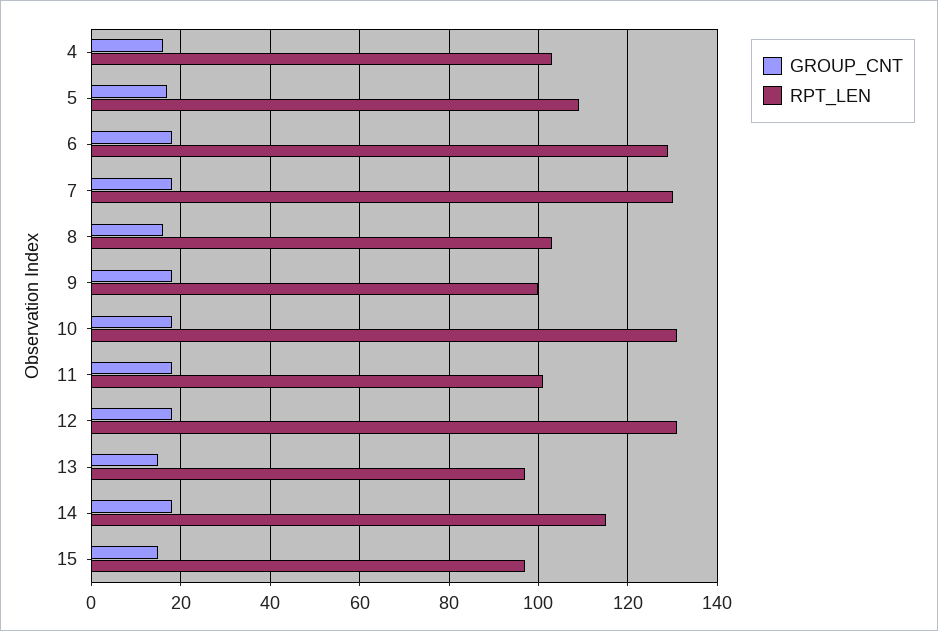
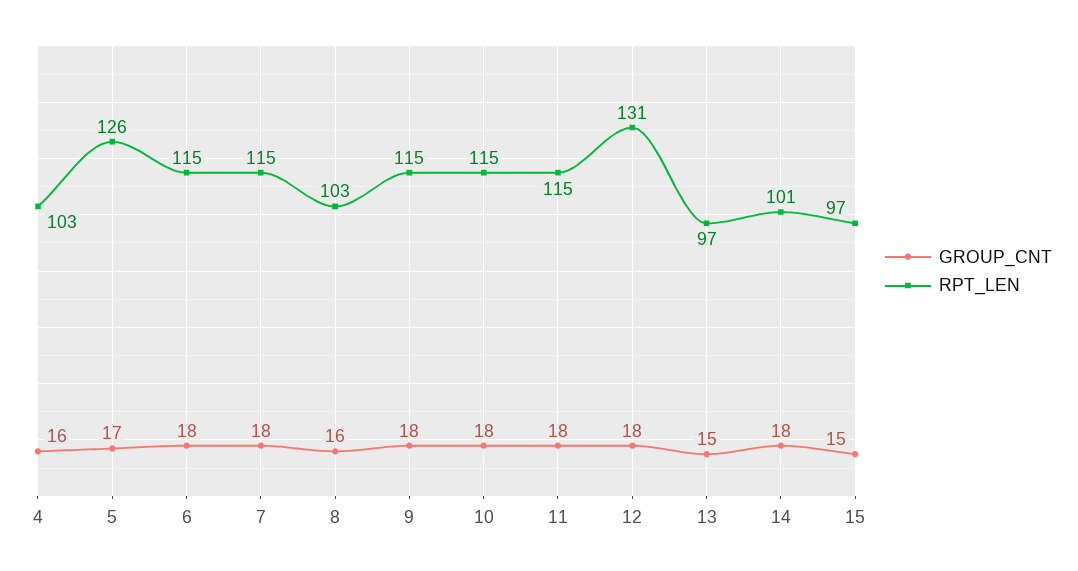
RPT_LEN, 5: 110 -> 126
RPT_LEN, 6: 130 -> 115
RPT_LEN, 7: 130 -> 115
RPT_LEN, 9: 100 -> 115
RPT_LEN, 10: 130 -> 115
RPT_LEN, 11: 100 -> 115
RPT_LEN, 14: 115 -> 101

